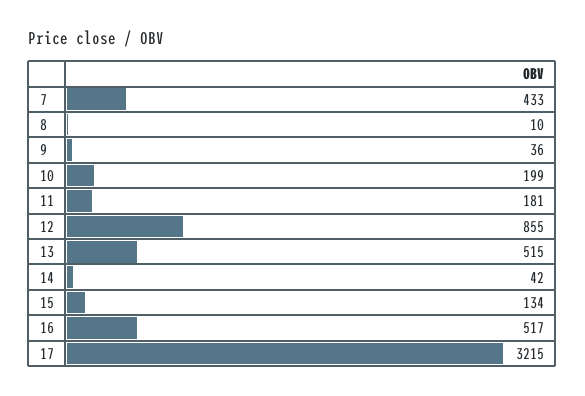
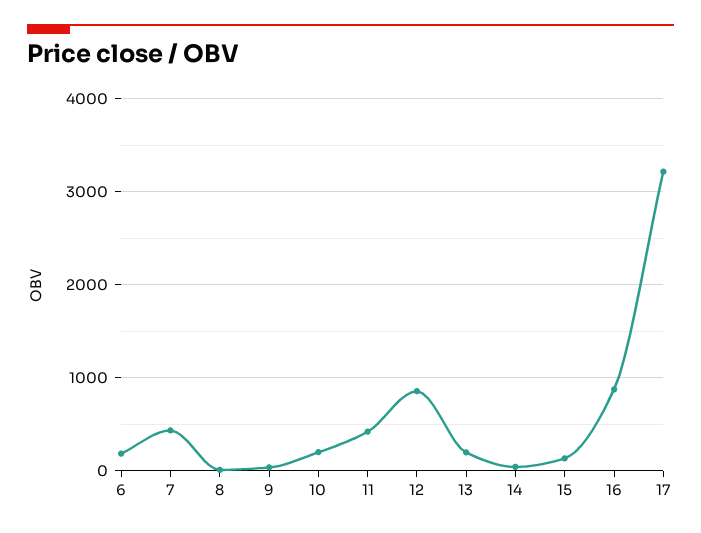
11: 181 -> 400
13: 515 -> 200
16: 517 -> 900
6: none -> 200

